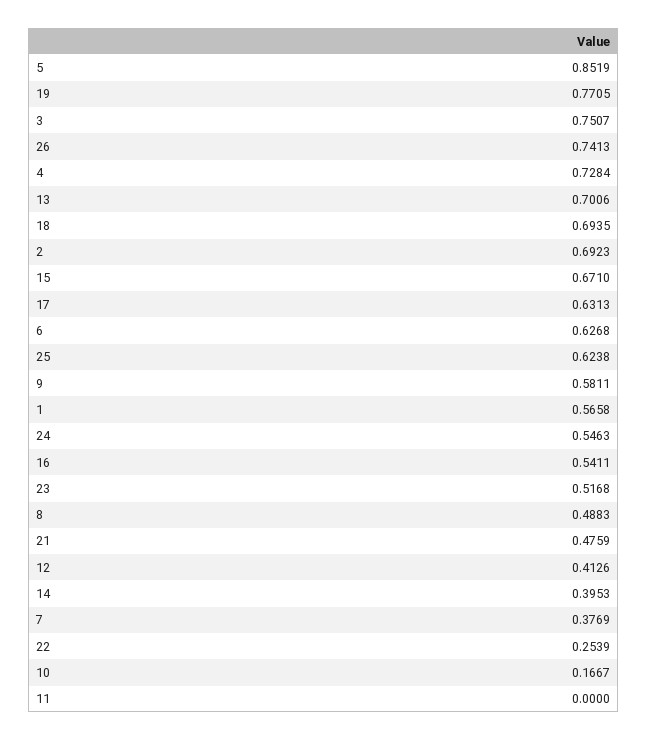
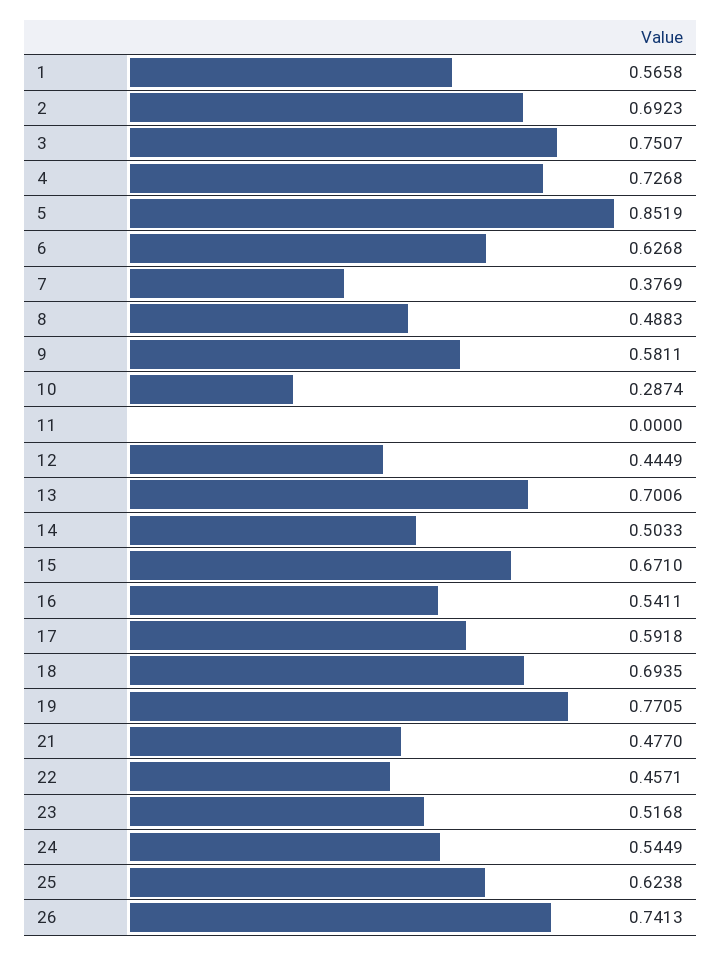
4: 0.7284 -> 0.7268
17: 0.6313 -> 0.5918
24: 0.5463 -> 0.5449
21: 0.4759 -> 0.477
12: 0.4126 -> 0.4449
14: 0.3953 -> 0.5033
22: 0.2539 -> 0.4571
10: 0.1667 -> 0.2874

